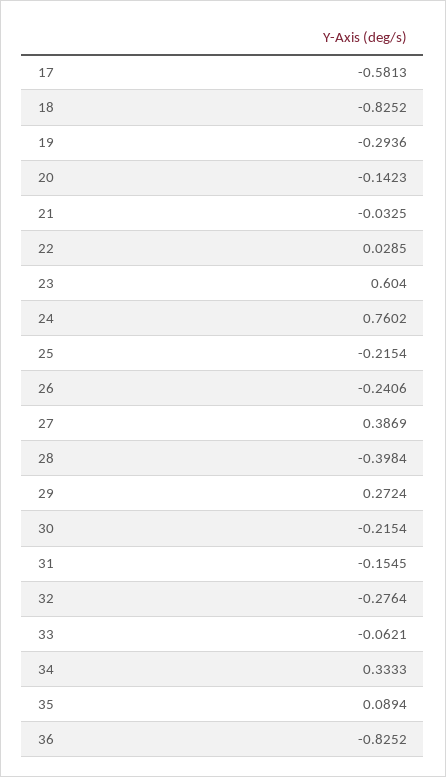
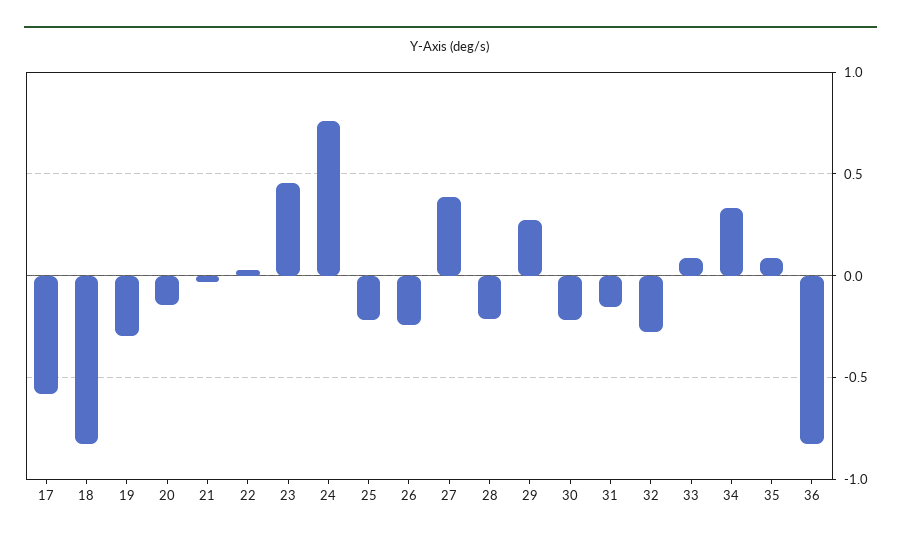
23: 0.604 -> 0.45
28: -0.3984 -> -0.2
33: -0.0621 -> 0.1

